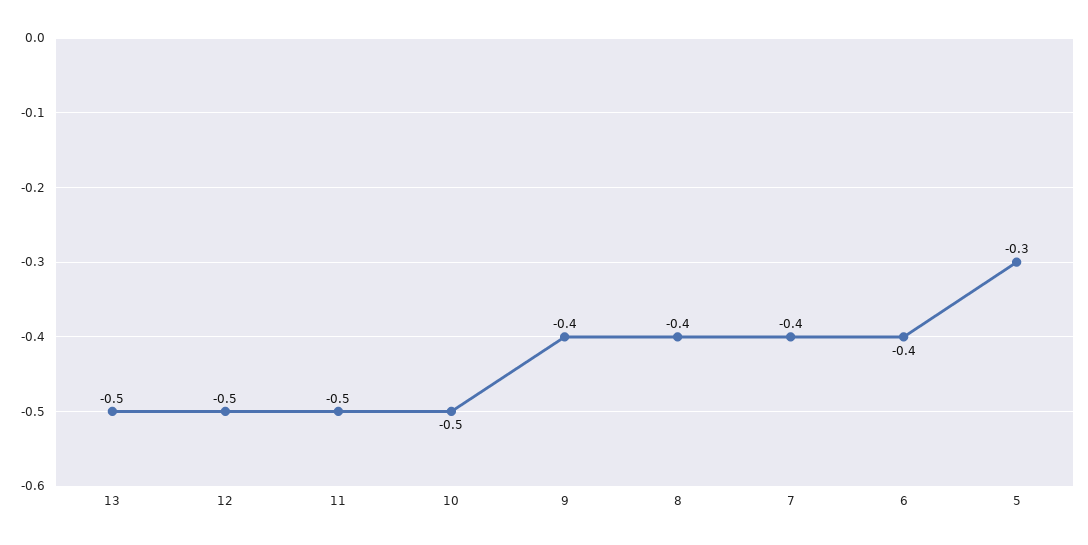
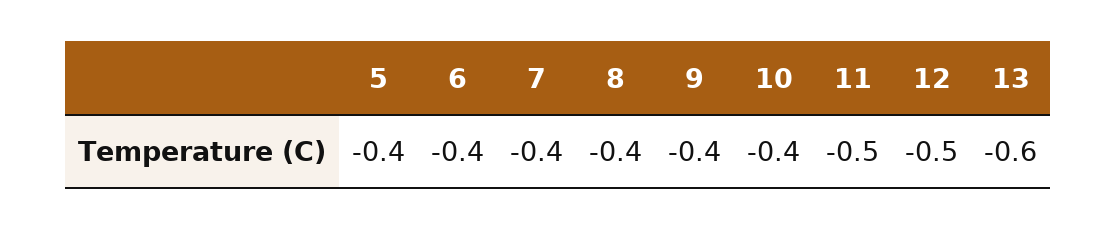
13: -0.5 -> -0.6
10: -0.5 -> -0.4
5: -0.3 -> -0.4

